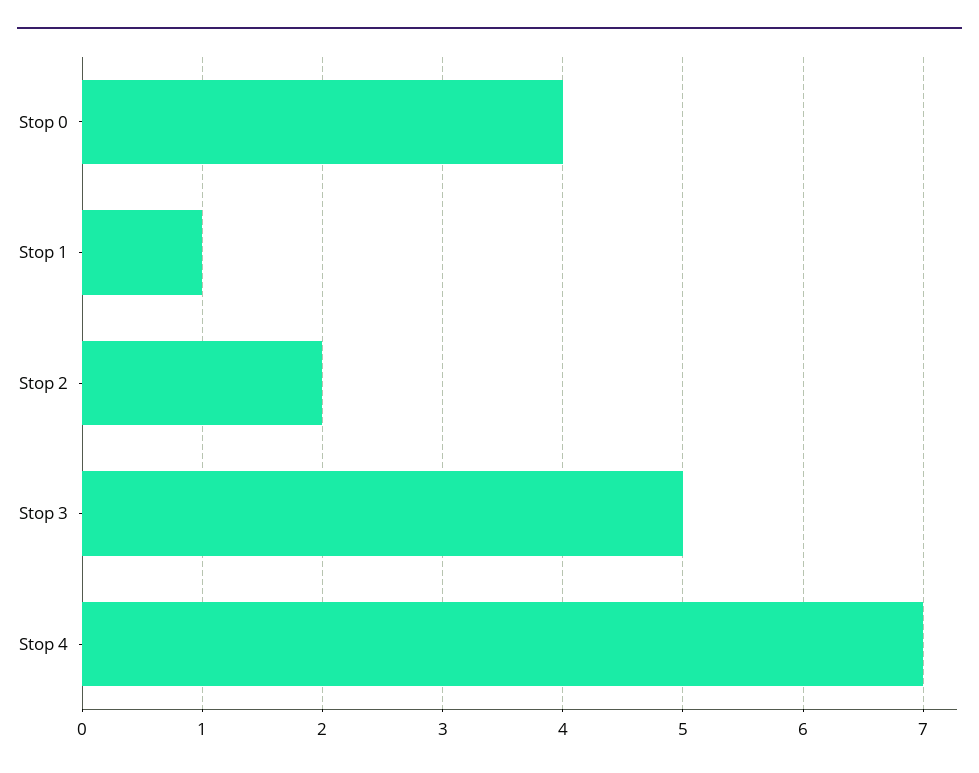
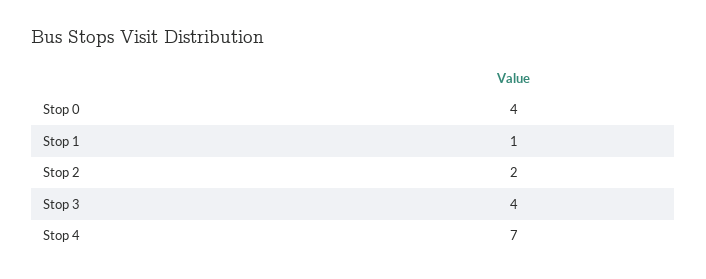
Stop 3: 5 -> 4

